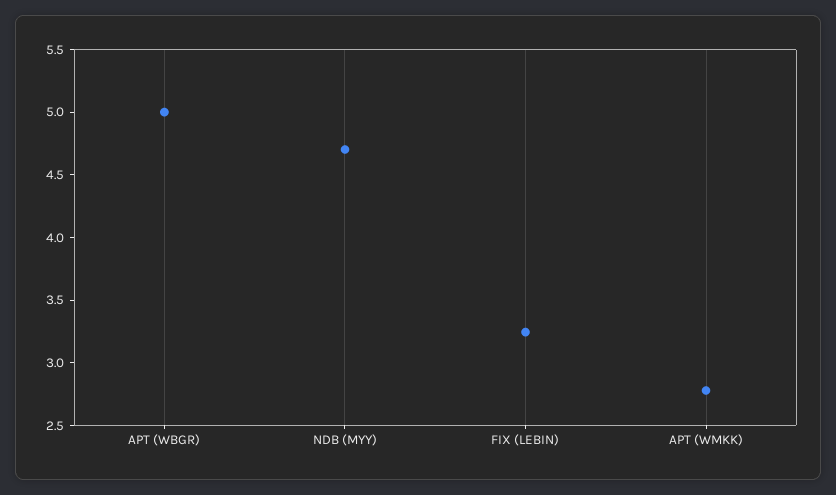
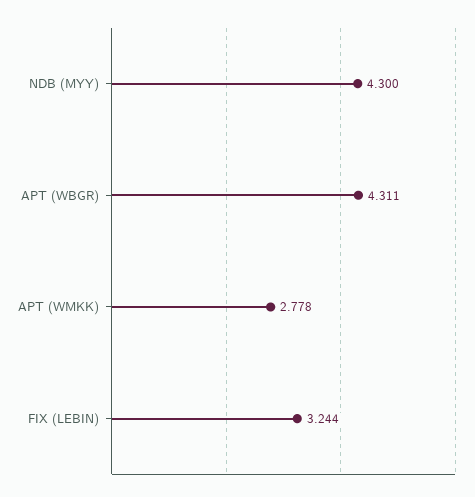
APT (WBGR): 5 -> 4.311
NDB (MYY): 4.7 -> 4.3

